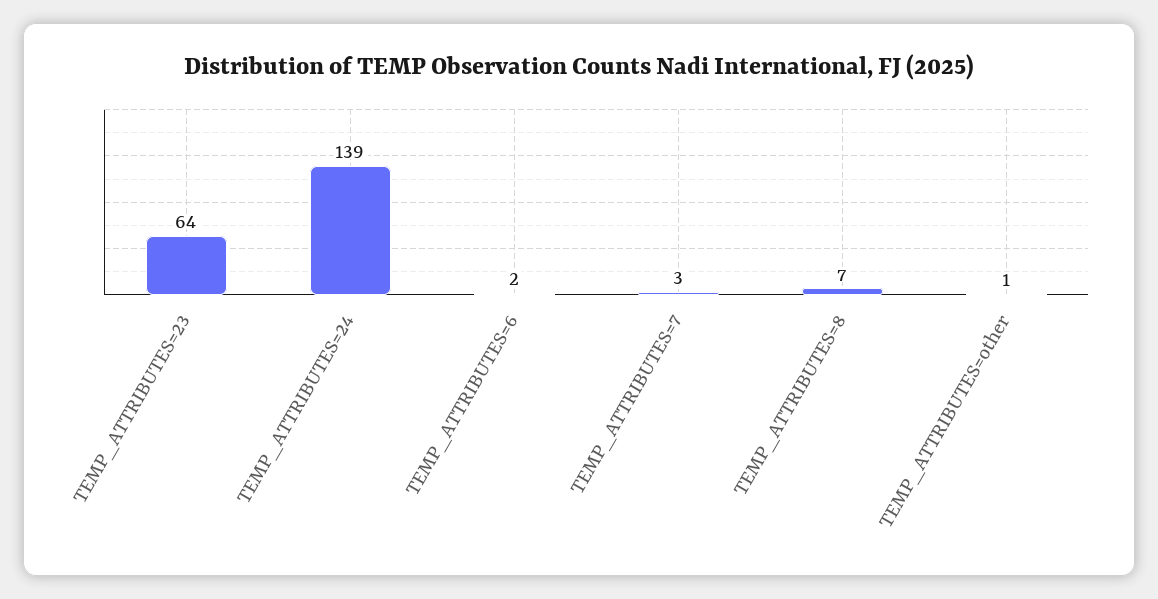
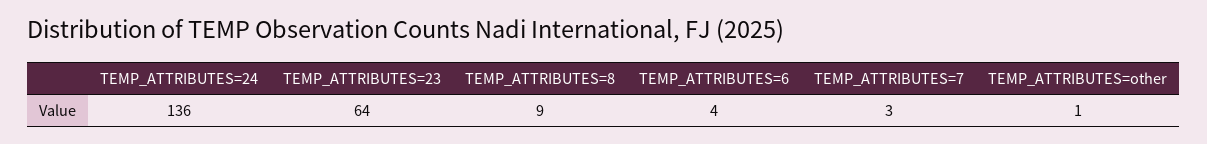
TEMP_ATTRIBUTES=24: 139 -> 136
TEMP_ATTRIBUTES=6: 2 -> 4
TEMP_ATTRIBUTES=8: 7 -> 9

